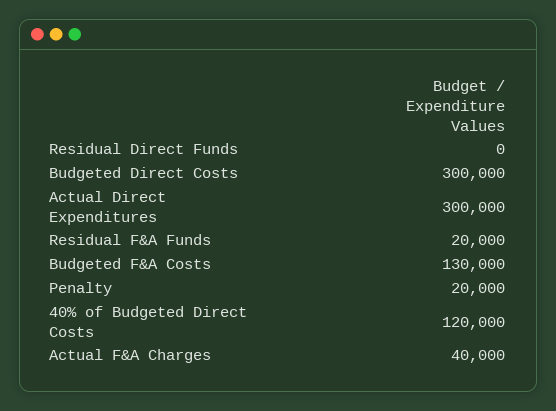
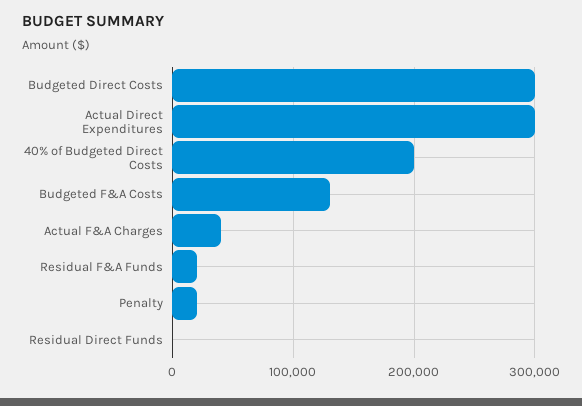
40% of Budgeted Direct Costs: 120000 -> 200000

